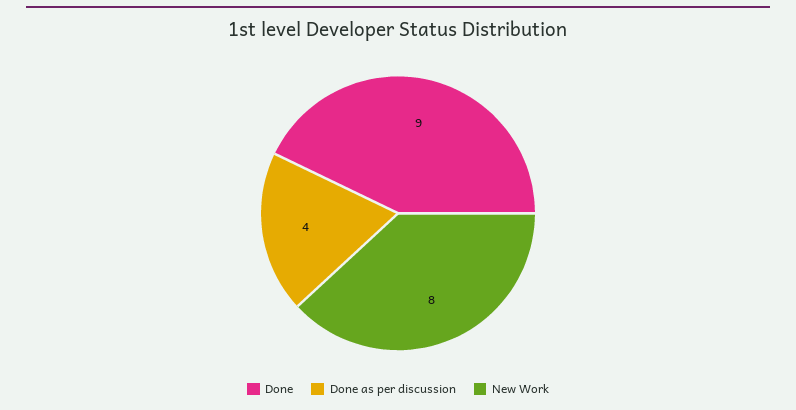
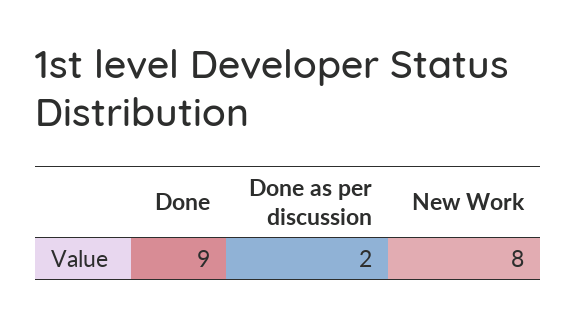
Done as per discussion: 4 -> 2

